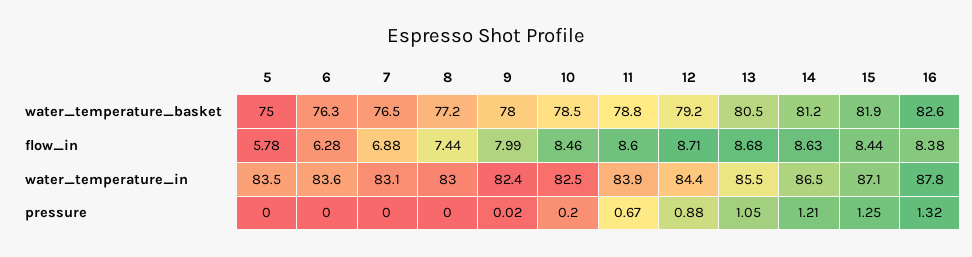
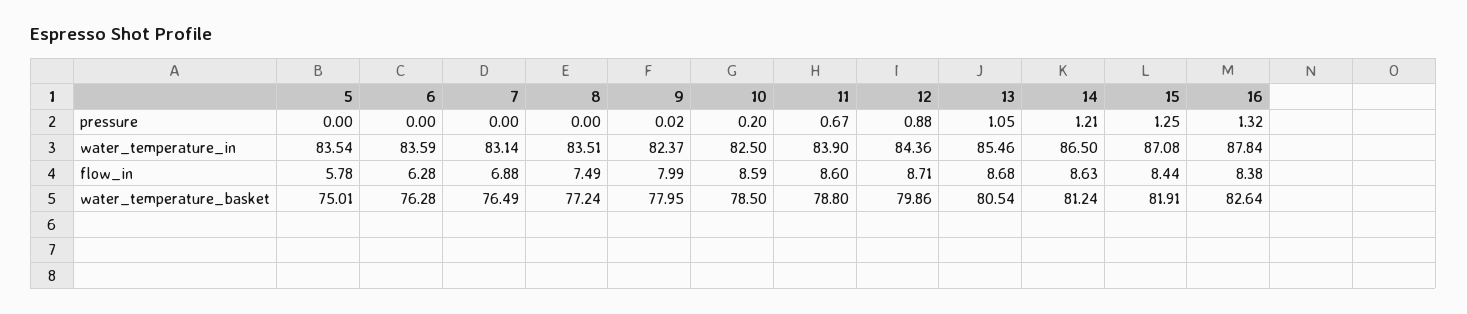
12, water_temperature_basket: 79.2 -> 79.86
8, flow_in: 7.44 -> 7.49
10, flow_in: 8.46 -> 8.59
8, water_temperature_in: 83 -> 83.51

